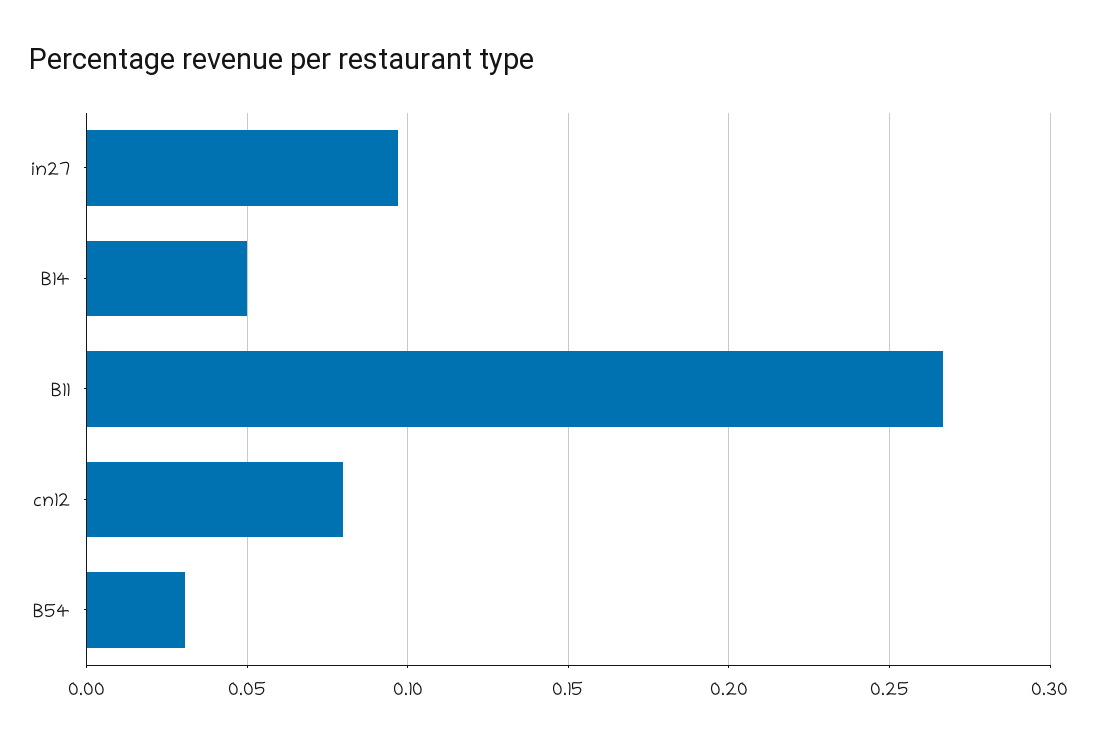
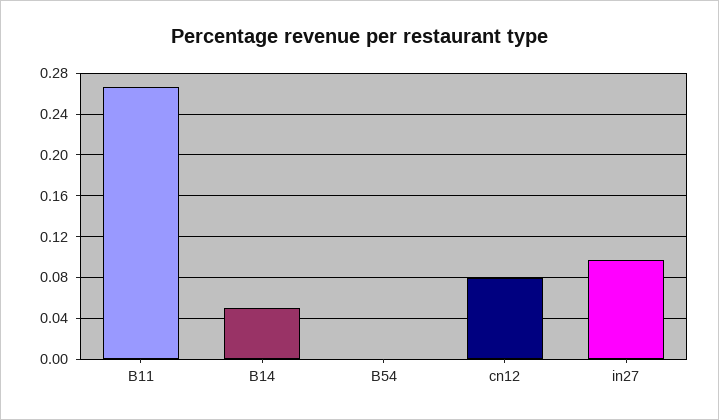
B54: 0.03 -> 0

